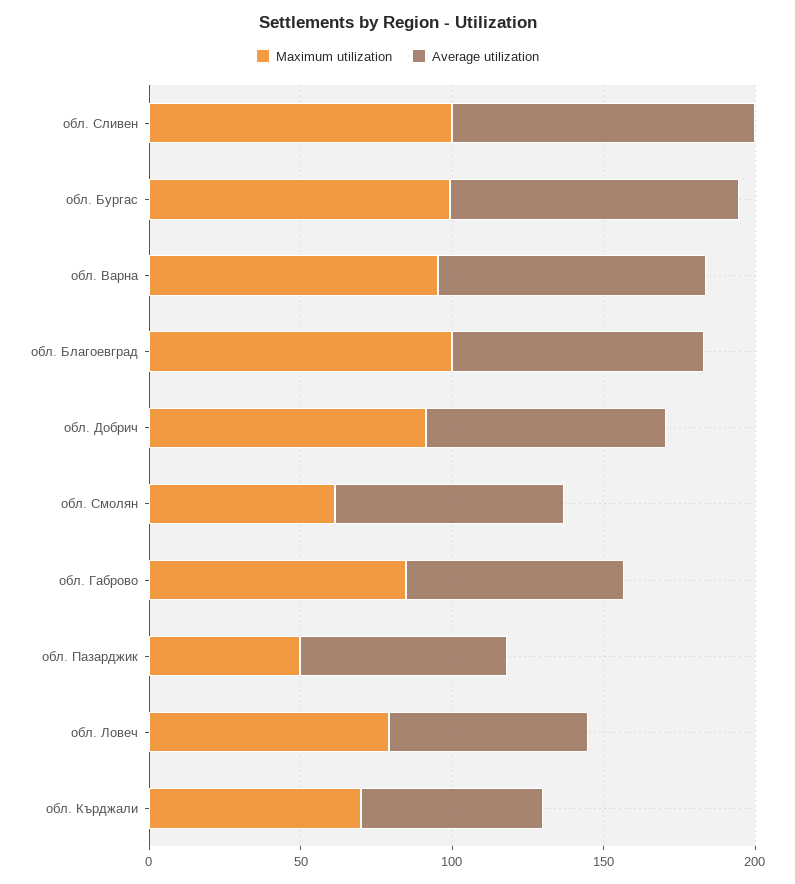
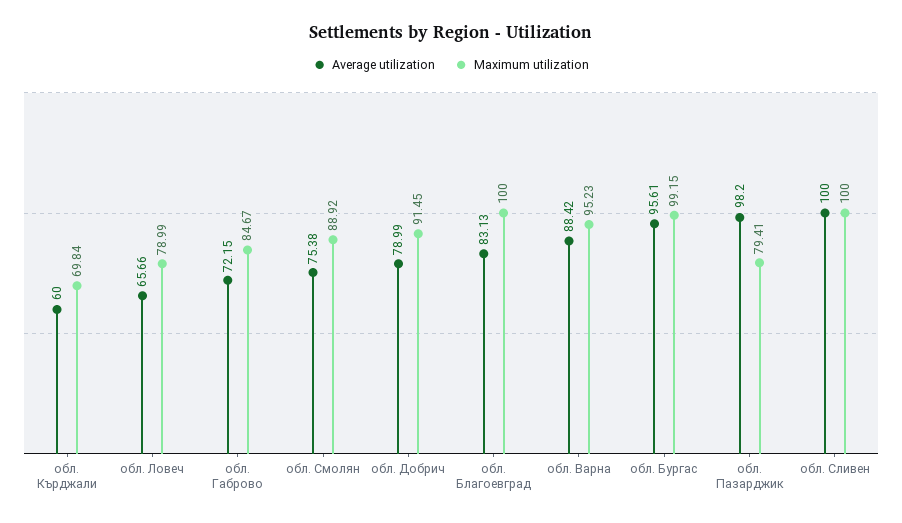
Maximum utilization, обл. Смолян: 60 -> 88.92
Maximum utilization, обл. Пазарджик: 50 -> 79.41
Average utilization, обл. Пазарджик: 70 -> 98.2

